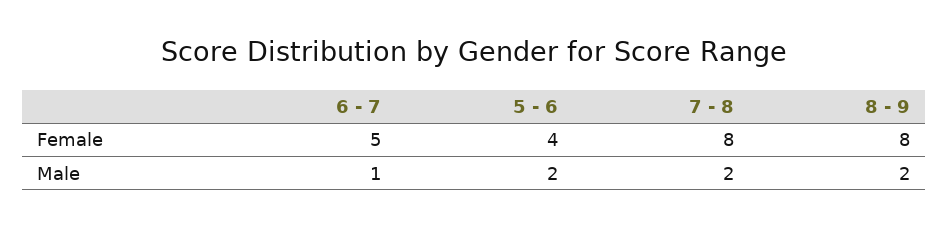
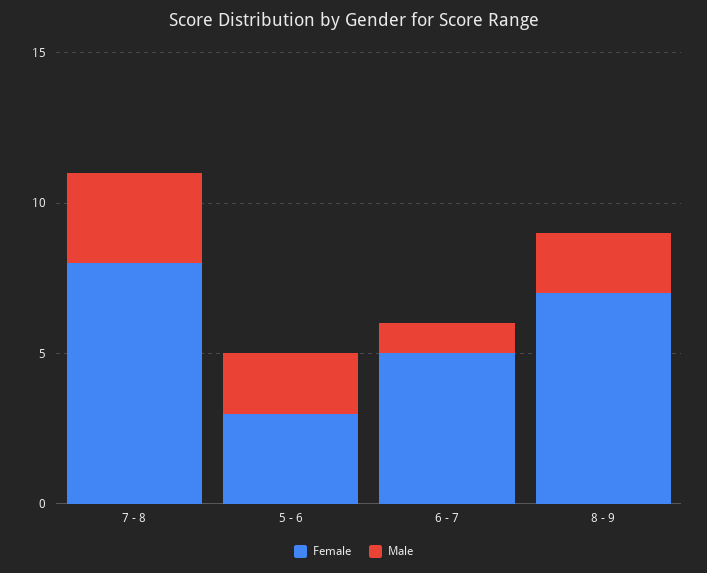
Female, 5 - 6: 4 -> 3
Female, 8 - 9: 8 -> 7
Male, 7 - 8: 2 -> 3

